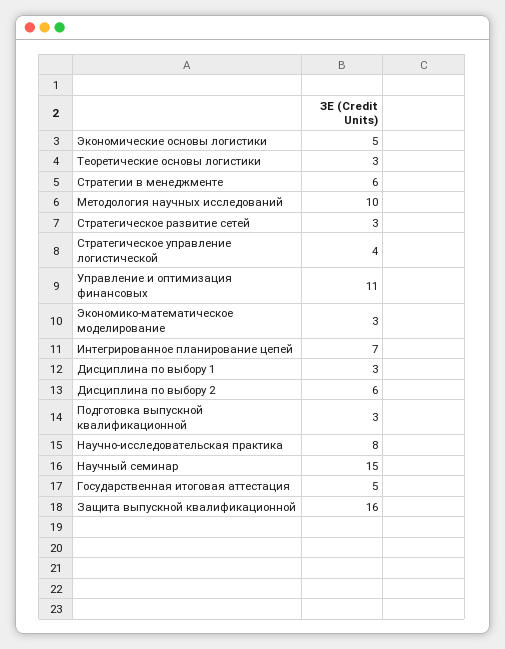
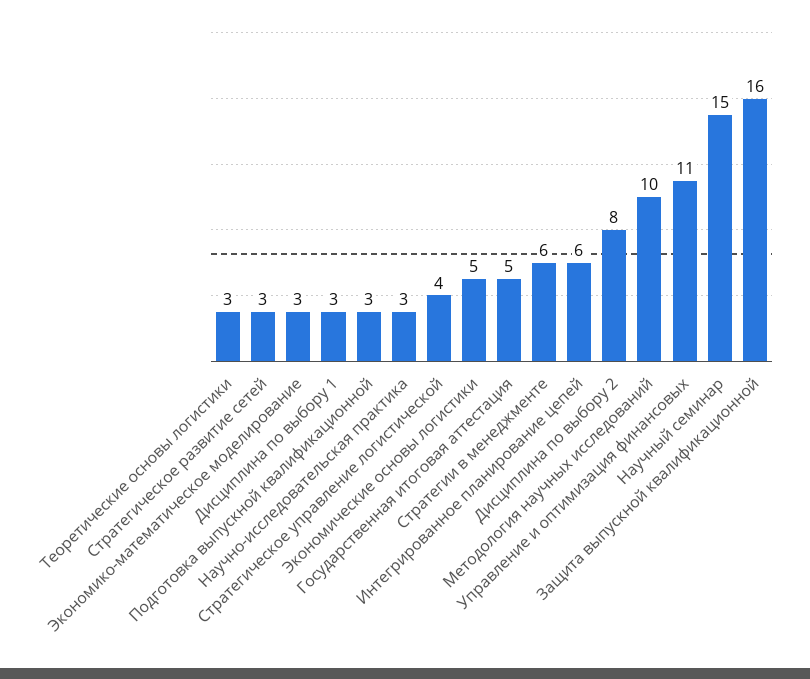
Интегрированное планирование цепей: 7 -> 6
Дисциплина по выбору 2: 6 -> 8
Научно-исследовательская практика: 8 -> 3

